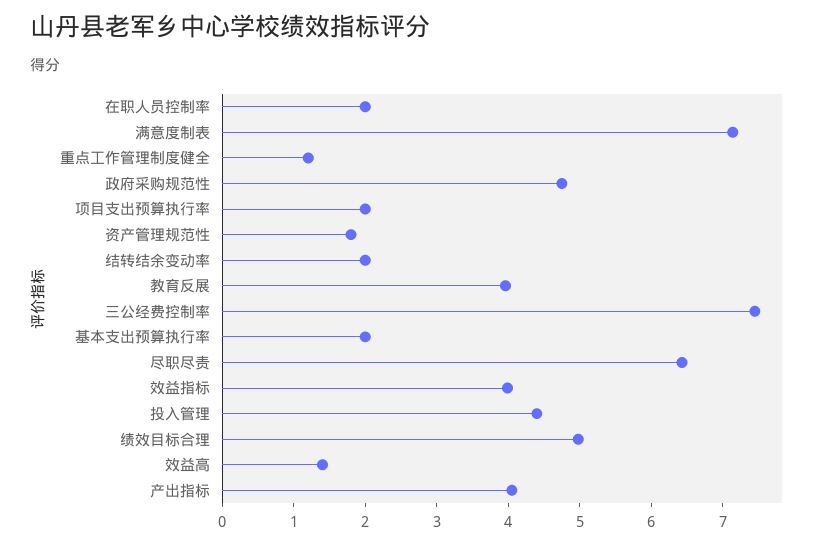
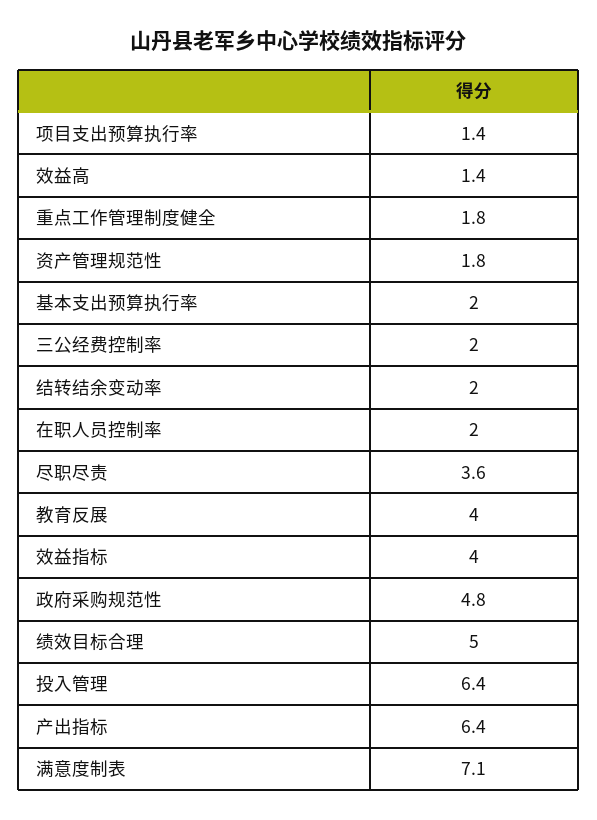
重点工作管理制度健全: 1.2 -> 1.8
项目支出预算执行率: 2 -> 1.4
三公经费控制率: 7.4 -> 2
尽职尽责: 6.4 -> 3.6
投入管理: 4.4 -> 6.4
产出指标: 4 -> 6.4

